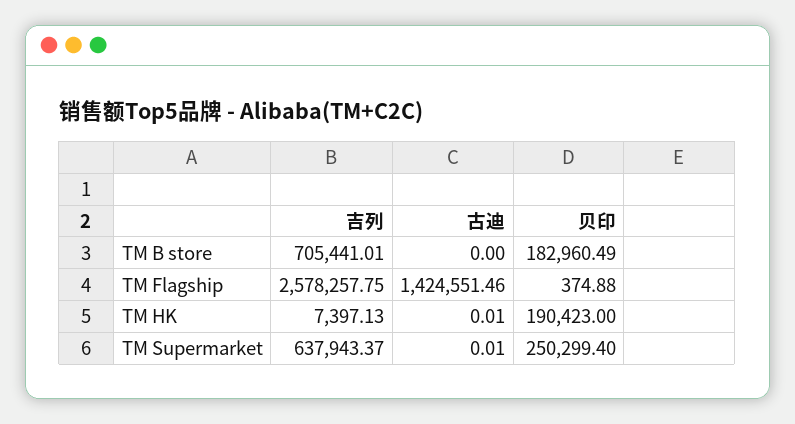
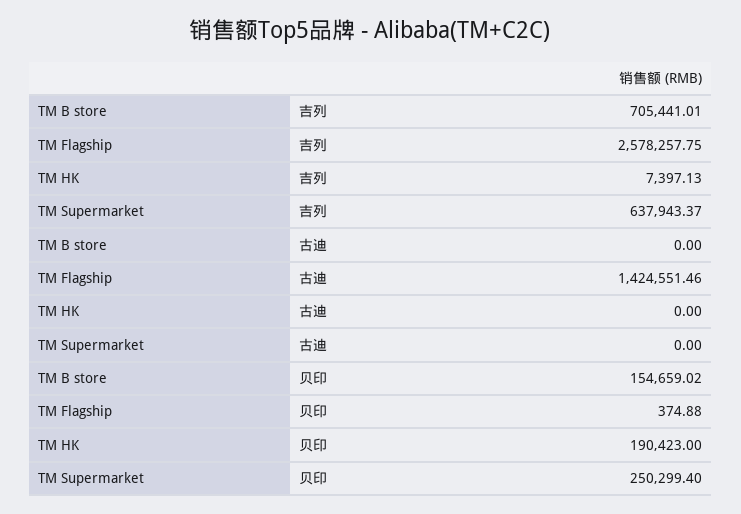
贝印, TM B store: 182960.49 -> 154659.02
古迪, TM HK: 0.01 -> 0
古迪, TM Supermarket: 0.01 -> 0

